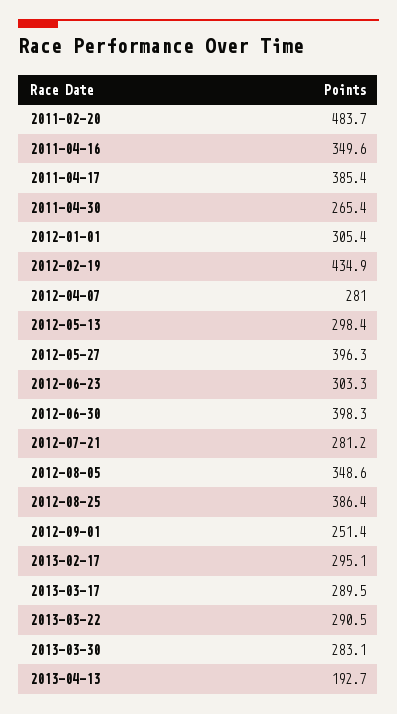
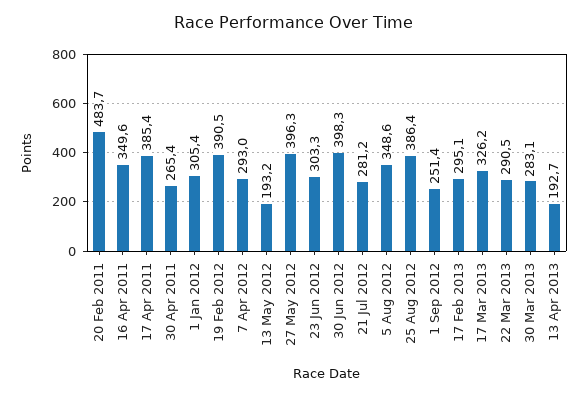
2012-02-19: 434.9 -> 390.5
2012-04-07: 281 -> 293
2012-05-13: 298.4 -> 193.2
2013-03-17: 289.5 -> 326.2

